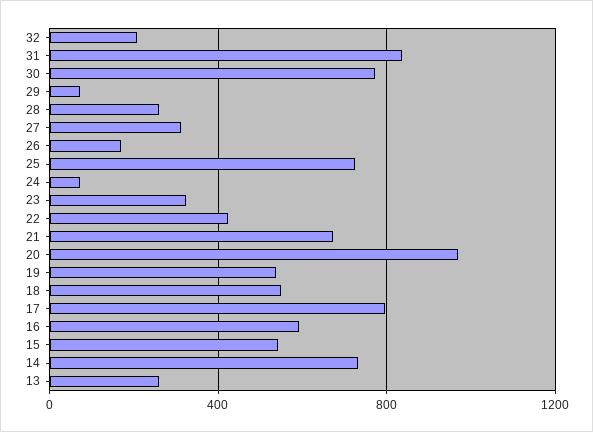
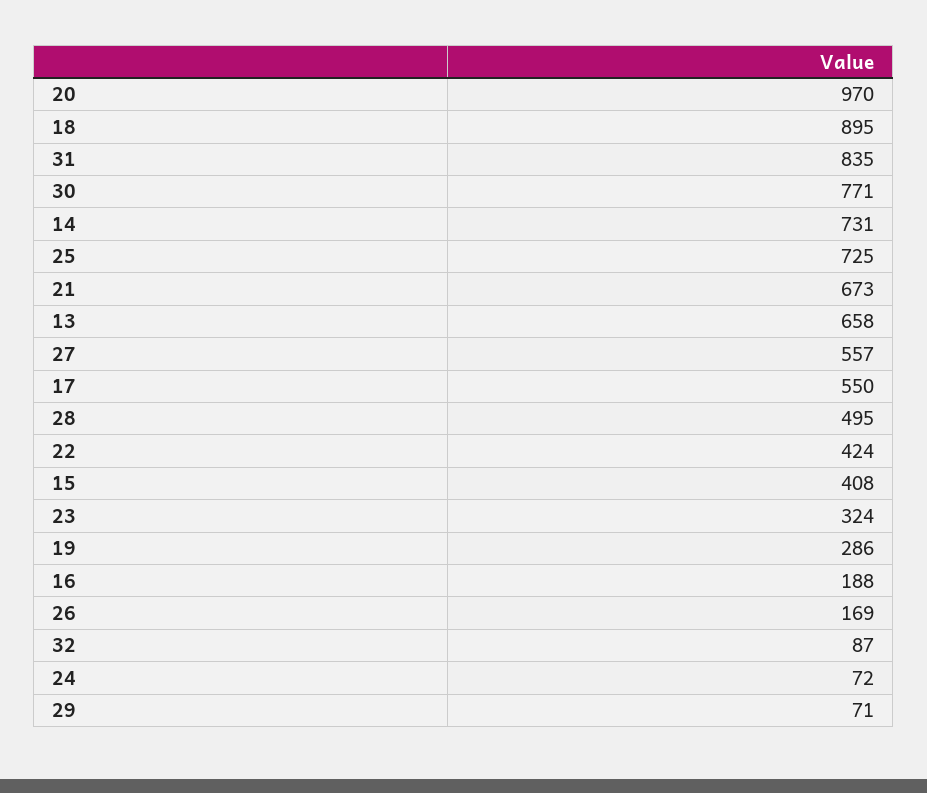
32: 200 -> 87
28: 250 -> 495
27: 300 -> 557
19: 550 -> 286
18: 550 -> 895
17: 800 -> 550
16: 600 -> 188
15: 550 -> 408
13: 250 -> 658

